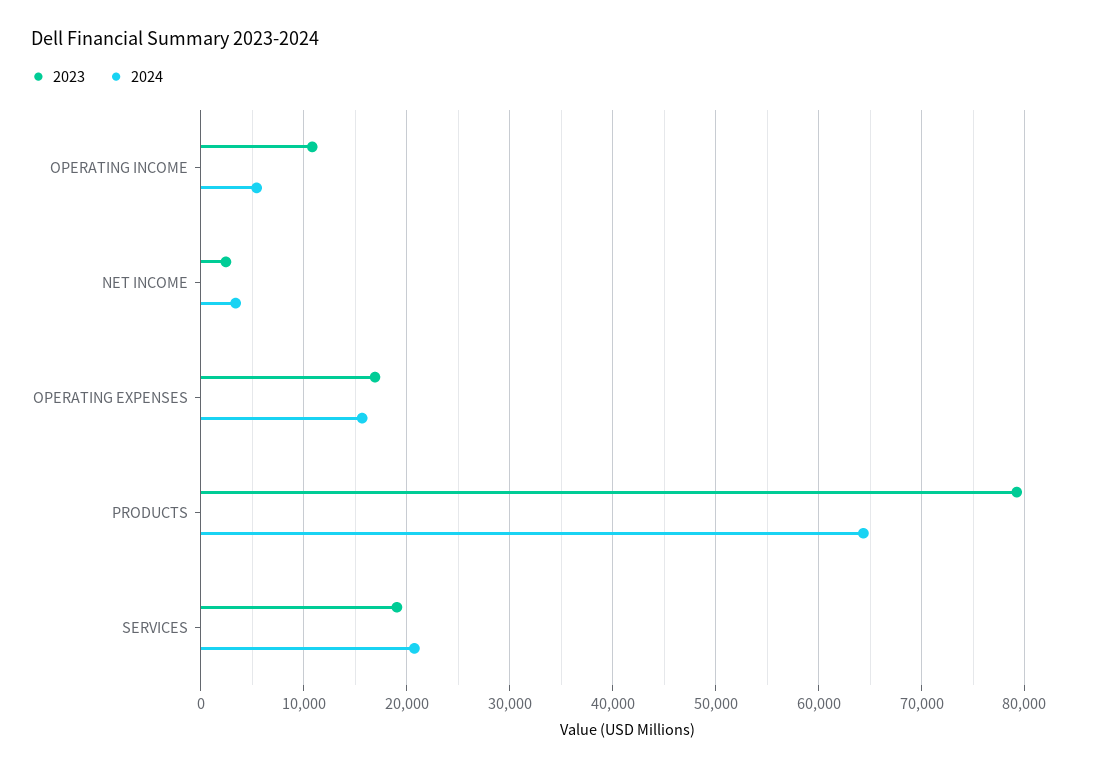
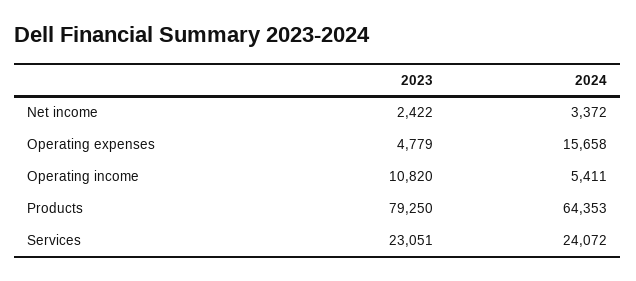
2023, OPERATING EXPENSES: 17000 -> 4779
2023, SERVICES: 19000 -> 23051
2024, SERVICES: 21000 -> 24072

